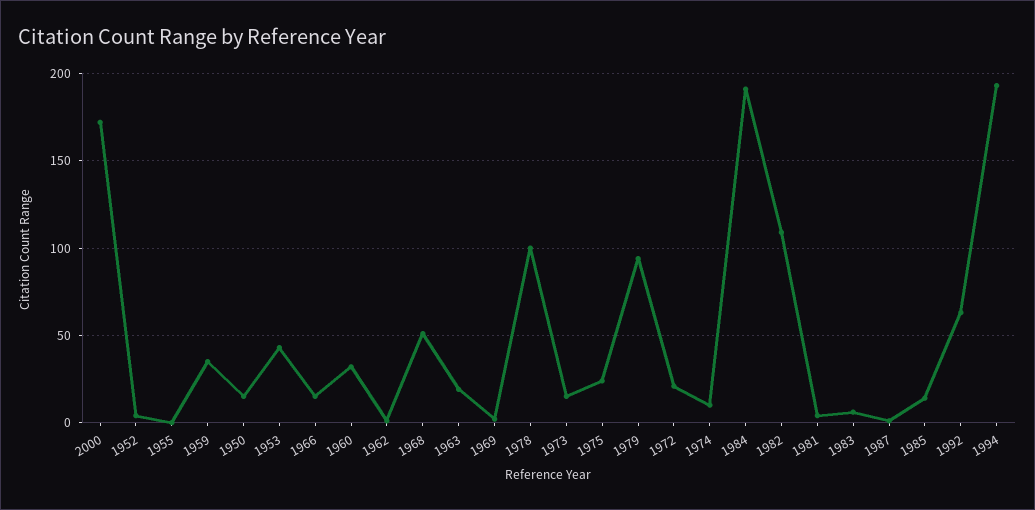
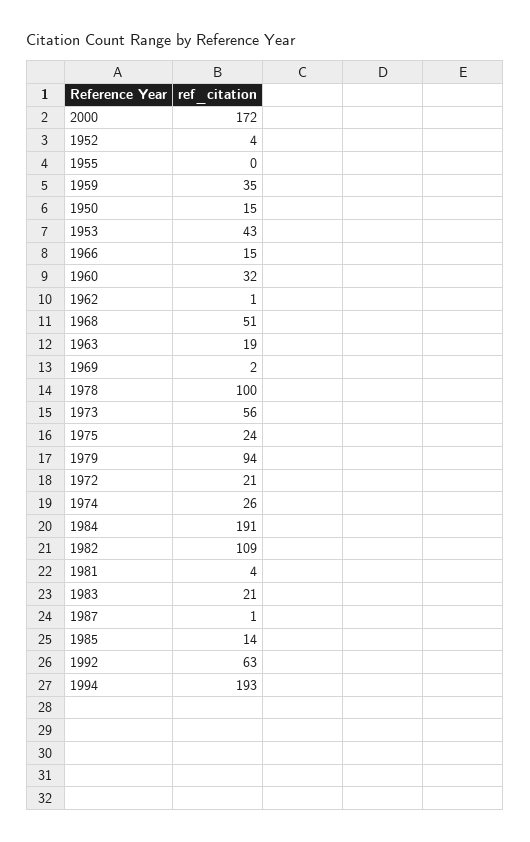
1973: 15 -> 56
1974: 10 -> 26
1983: 5 -> 21

